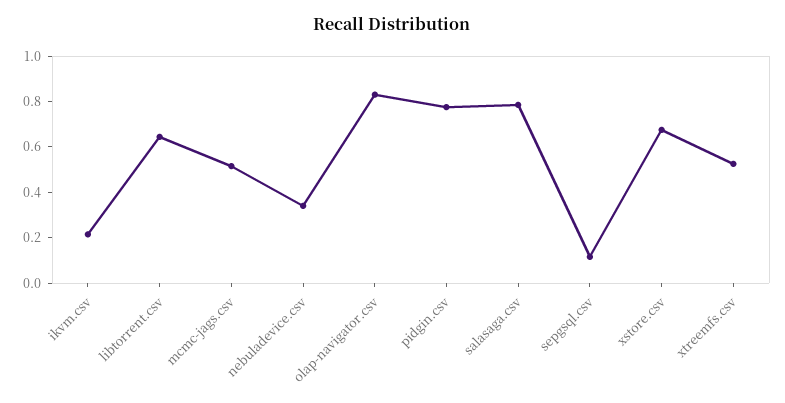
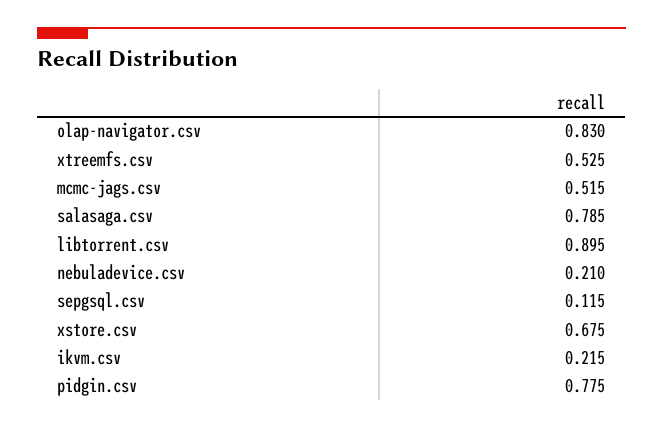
libtorrent.csv: 0.65 -> 0.895
nebuladevice.csv: 0.35 -> 0.21

